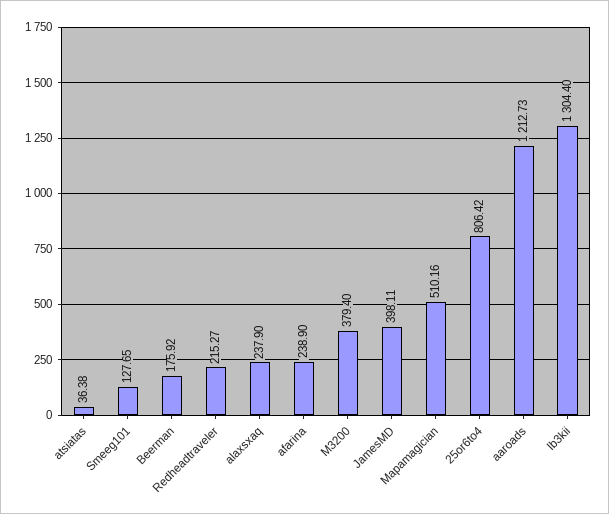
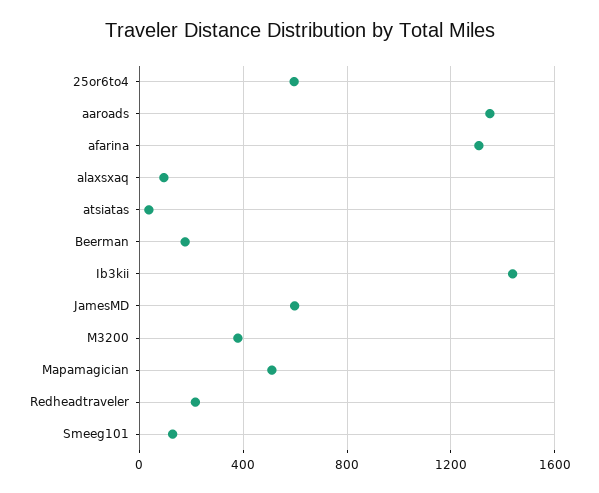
alaxsxaq: 237.9 -> 100
afarina: 238.9 -> 1300
JamesMD: 398.11 -> 600
25or6to4: 806.42 -> 600
aaroads: 1212.73 -> 1350
Ib3kii: 1304.4 -> 1450

